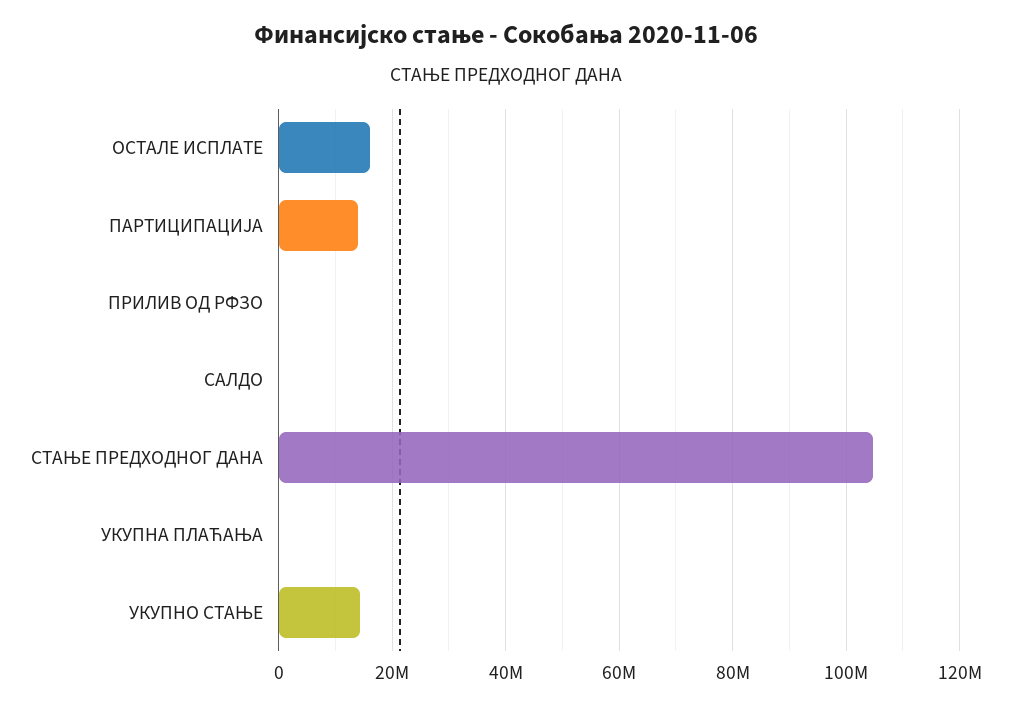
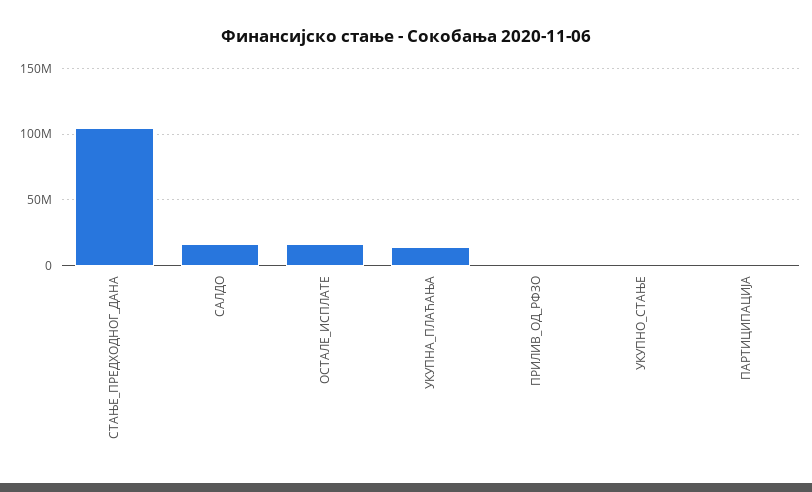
ПАРТИЦИПАЦИЈА: 14000000 -> 0
САЛДО: 0 -> 15000000
УКУПНА ПЛАЋАЊА: 0 -> 15000000
УКУПНО СТАЊЕ: 14000000 -> 0

